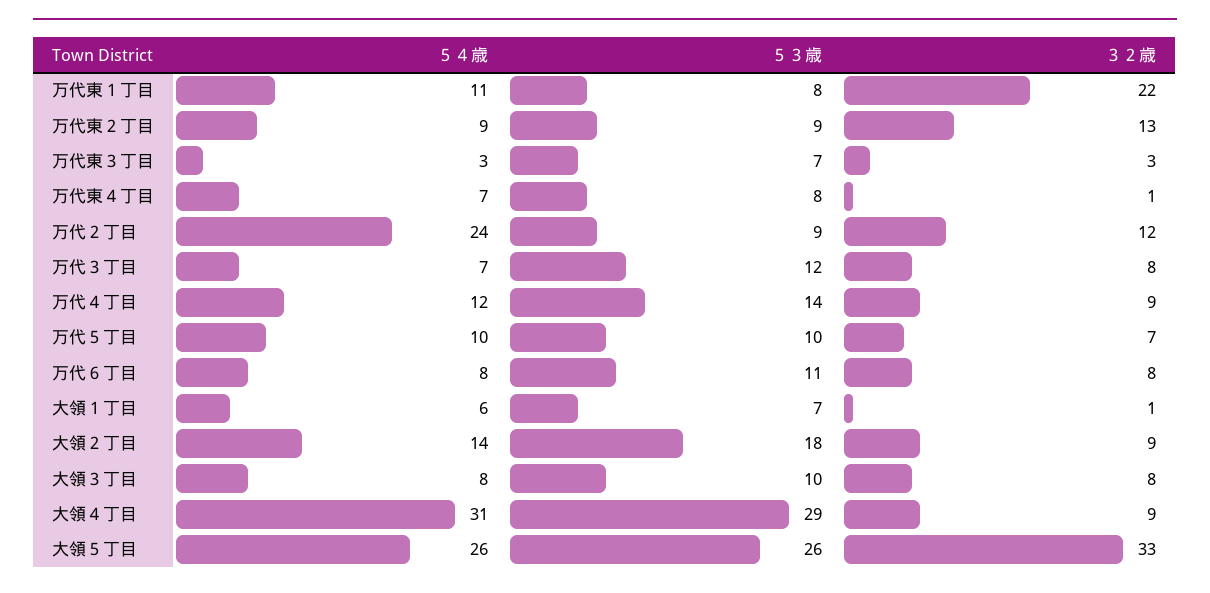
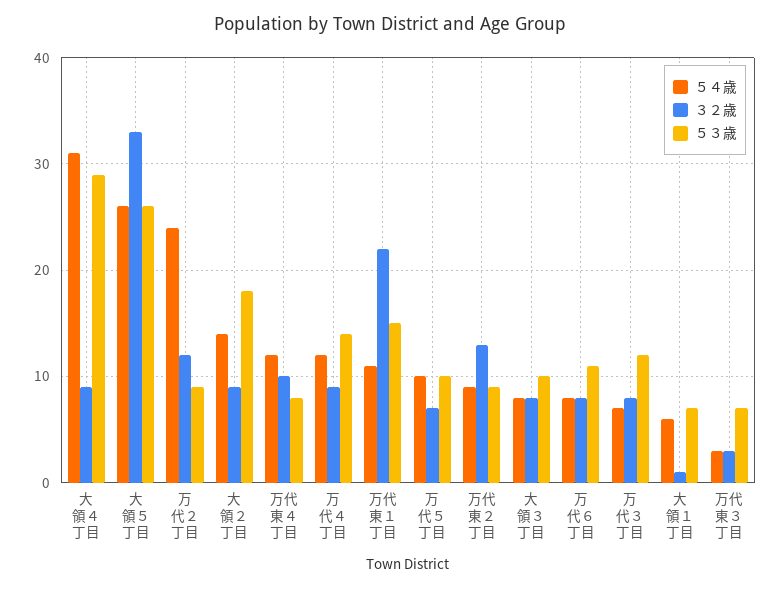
５３歳, 万代東１丁目: 8 -> 15
５４歳, 万代東４丁目: 7 -> 12
３２歳, 万代東４丁目: 1 -> 10

